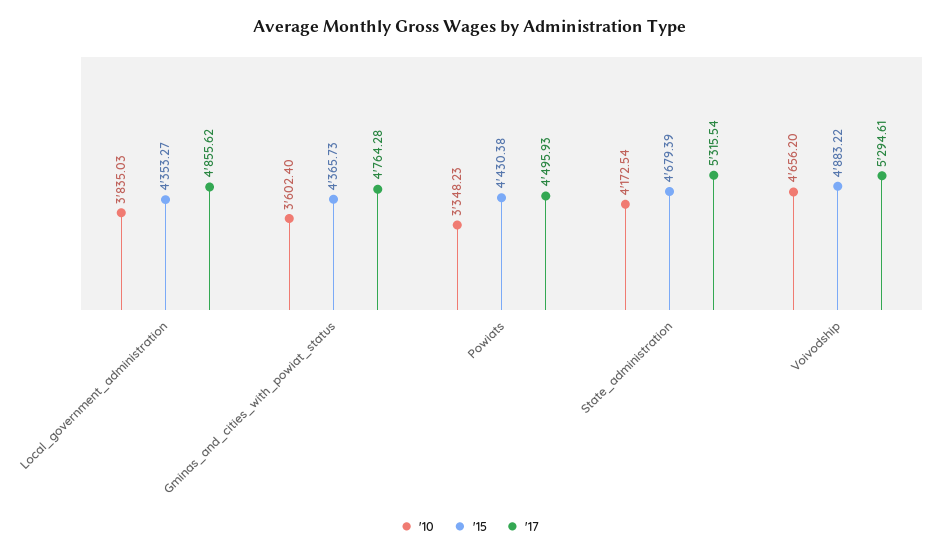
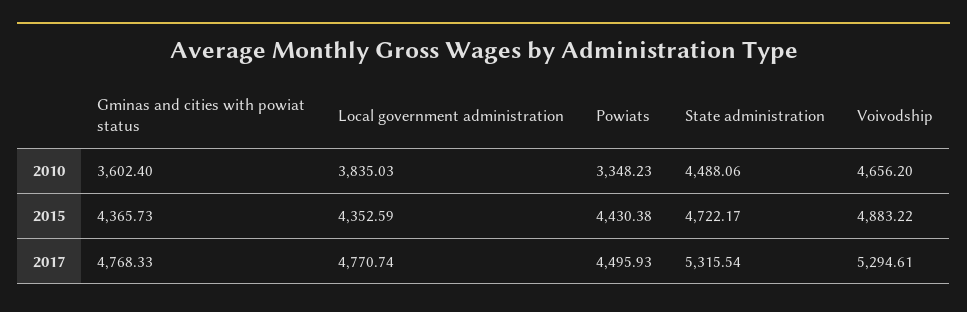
'15, Local_government_administration: 4353.27 -> 4352.59
'17, Local_government_administration: 4855.62 -> 4770.74
'17, Gminas_and_cities_with_powiat_status: 4764.28 -> 4768.33
'10, State_administration: 4172.54 -> 4488.06
'15, State_administration: 4679.39 -> 4722.17

